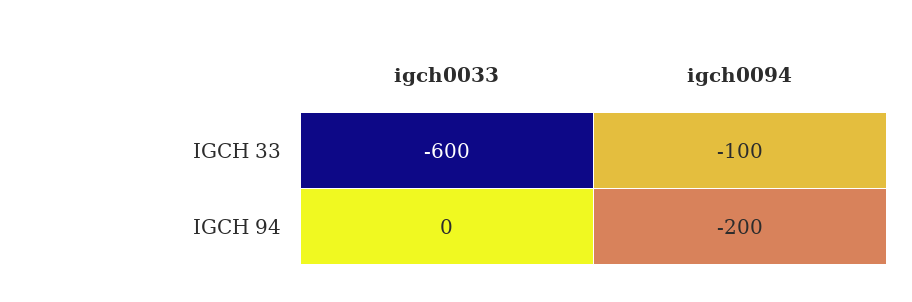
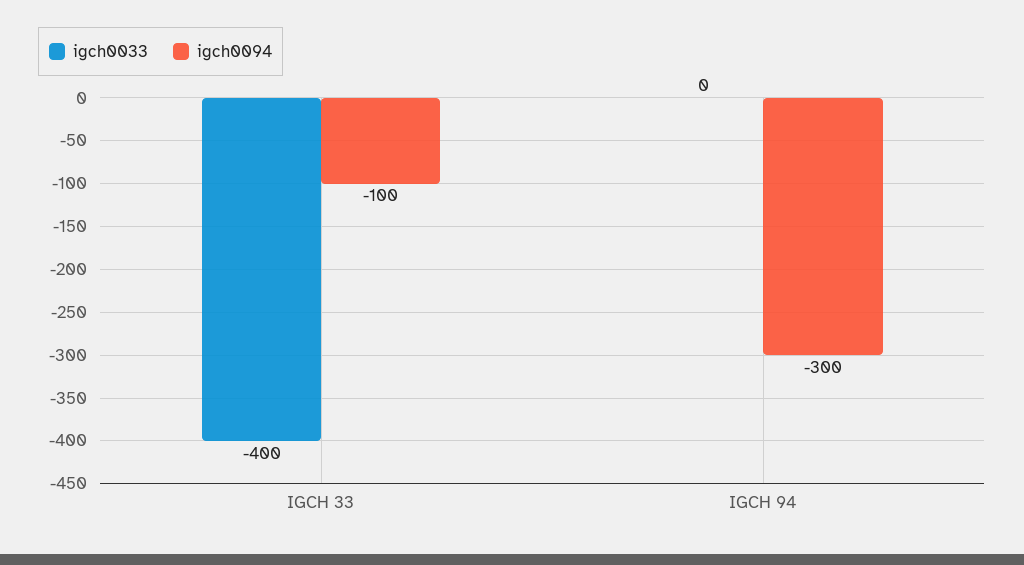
igch0033, IGCH 33: -600 -> -400
igch0094, IGCH 94: -200 -> -300

